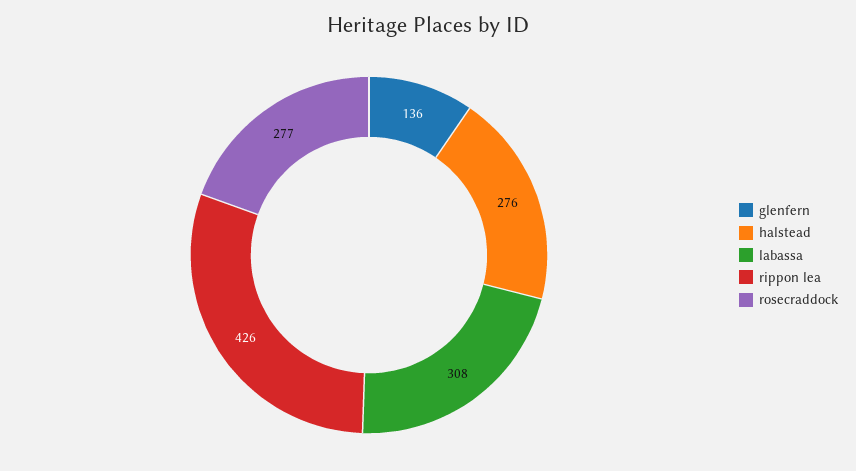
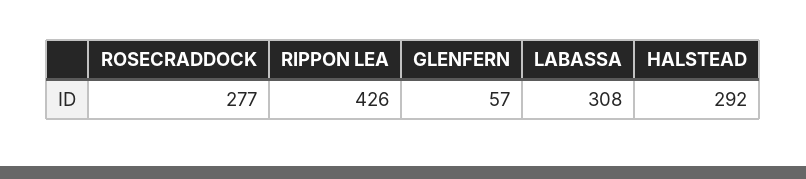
glenfern: 136 -> 57
halstead: 276 -> 292

